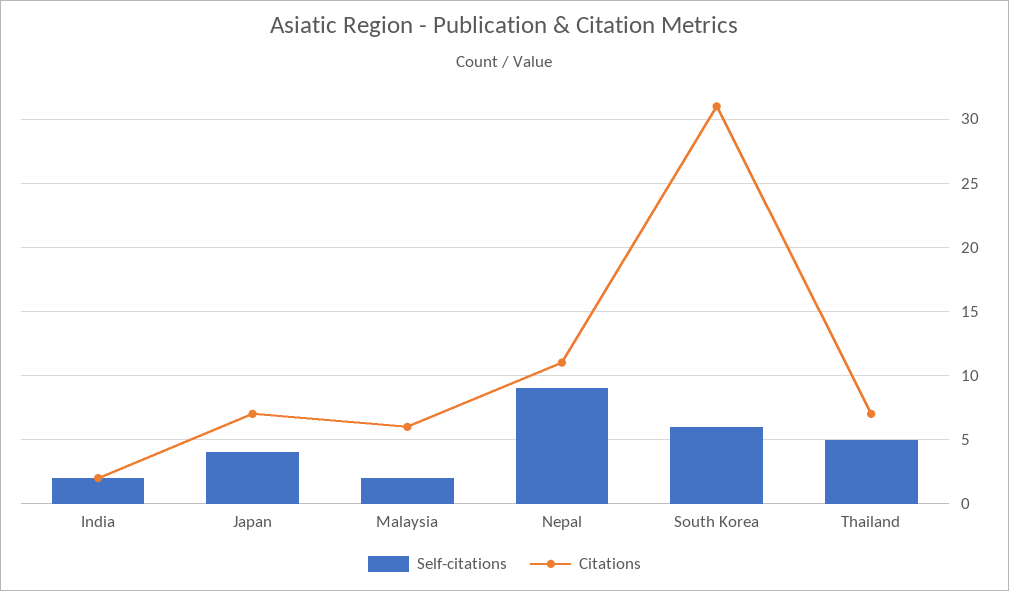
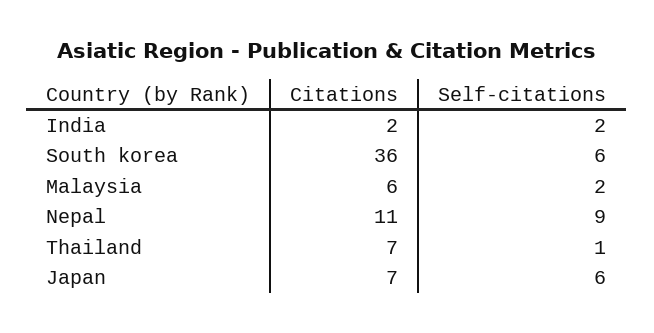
Self-citations, Japan: 4 -> 6
Citations, South Korea: 31 -> 36
Self-citations, Thailand: 5 -> 1

